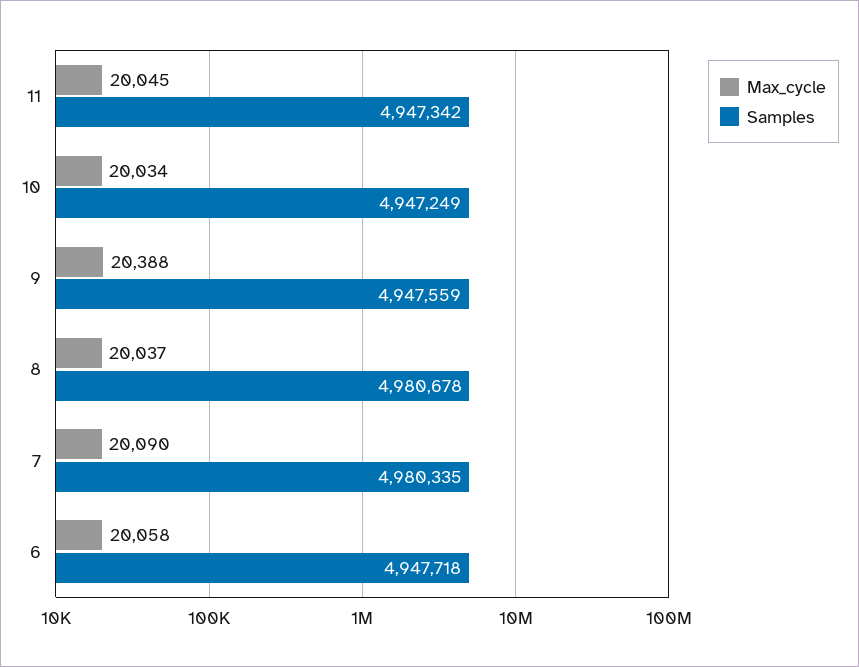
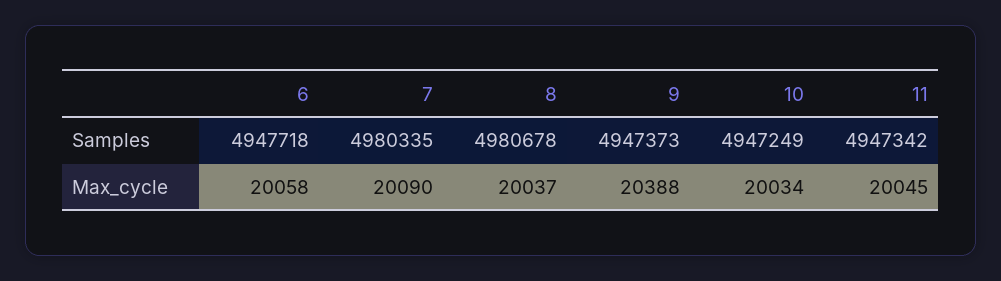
Samples, 9: 4947559 -> 4947373

